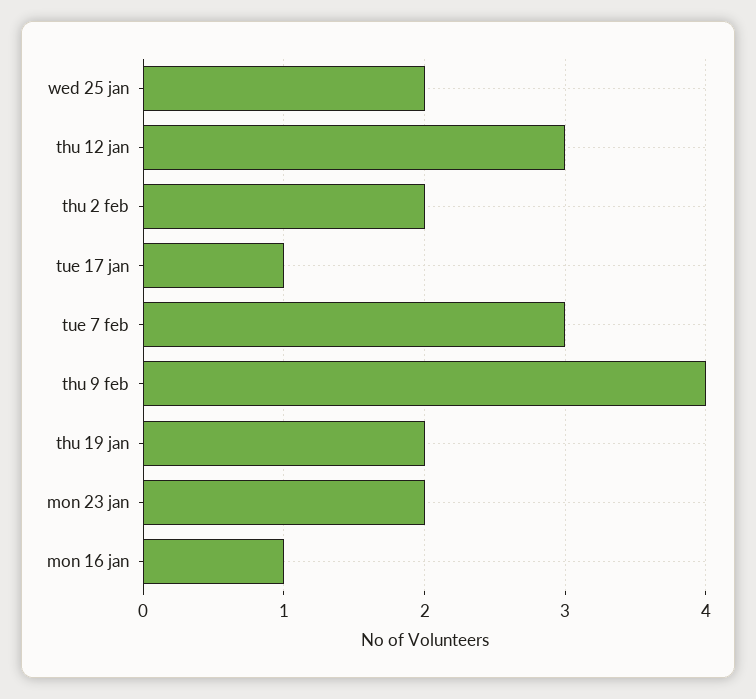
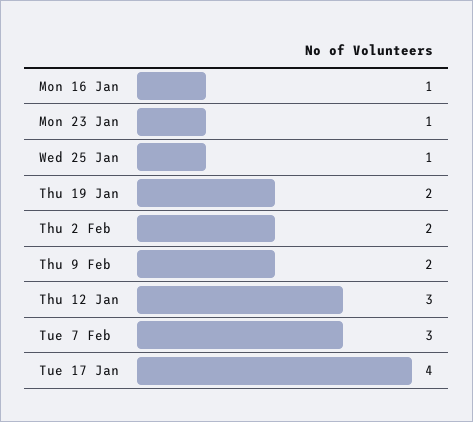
wed 25 jan: 2 -> 1
tue 17 jan: 1 -> 4
thu 9 feb: 4 -> 2
mon 23 jan: 2 -> 1

